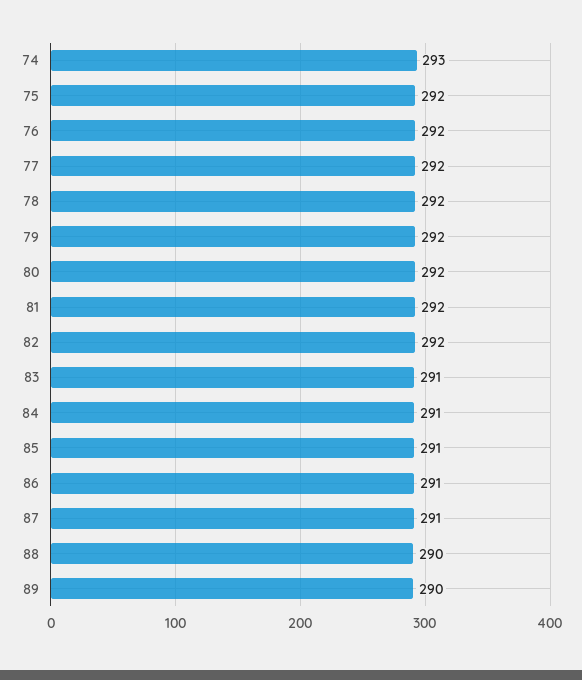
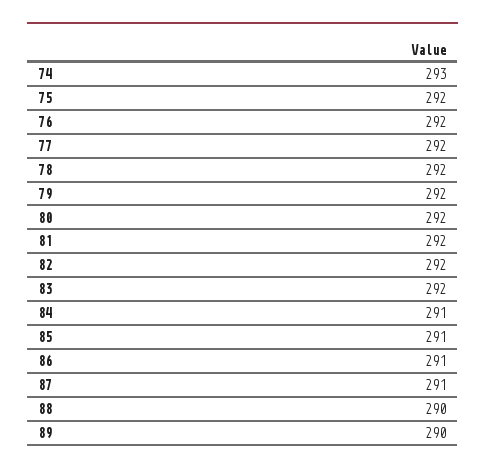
83: 291 -> 292

